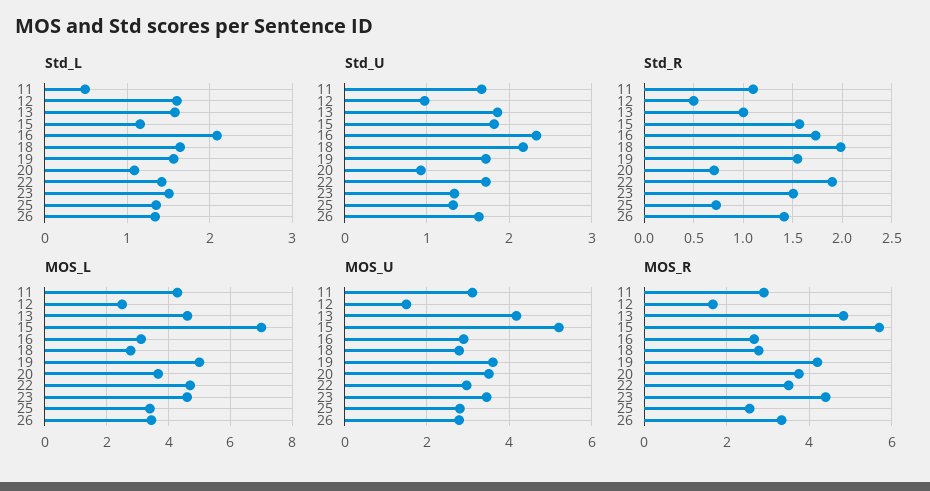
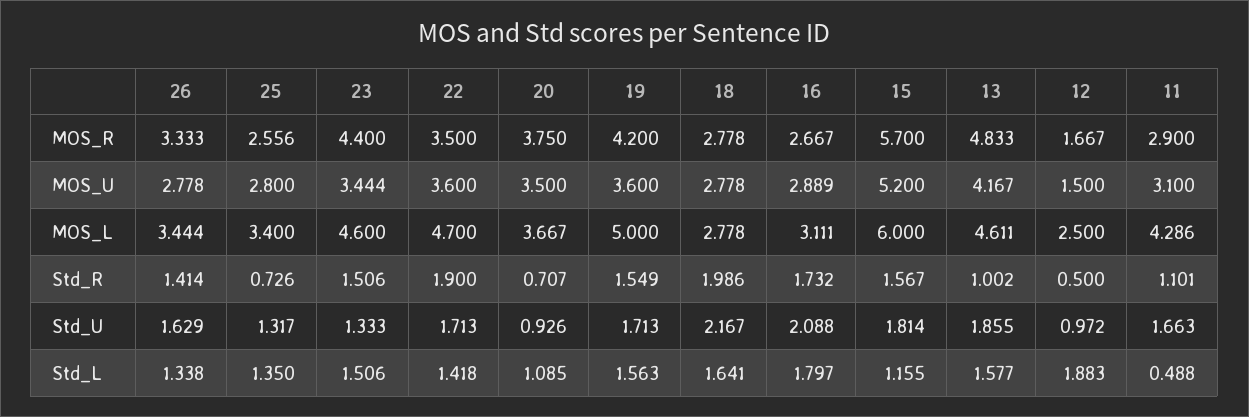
Std_L, 12: 1.6 -> 1.883
Std_L, 16: 2.1 -> 1.797
Std_U, 16: 2.3 -> 2.088
MOS_L, 15: 7 -> 6
MOS_U, 22: 3 -> 3.6

